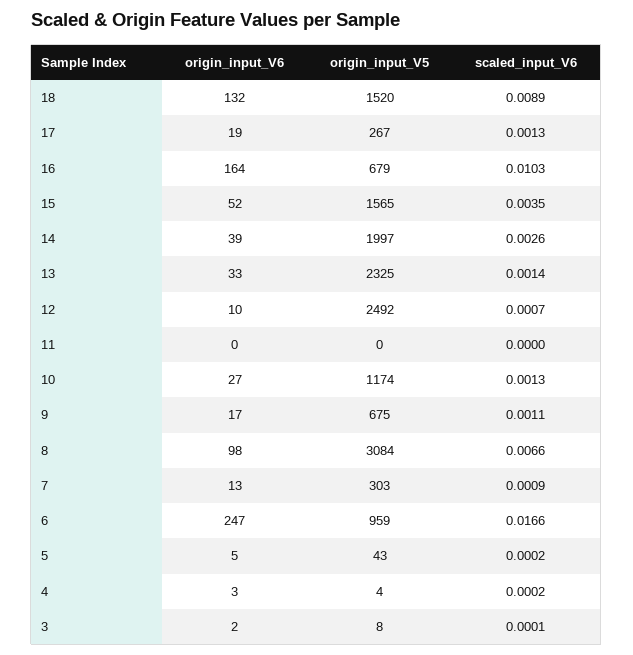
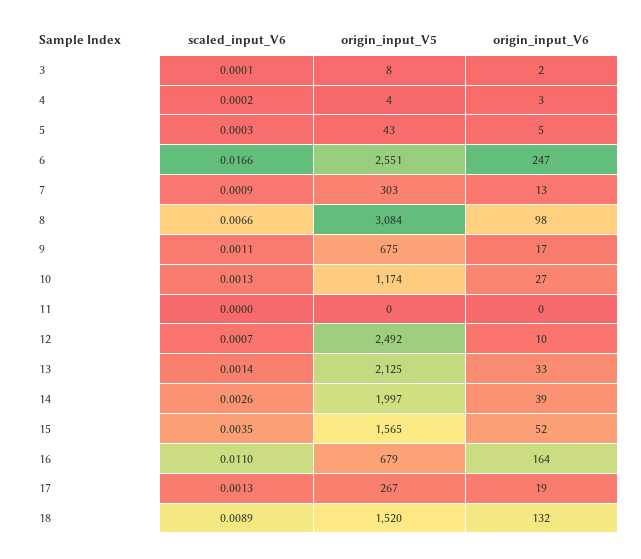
scaled_input_V6, 16: 0.0103 -> 0.011
origin_input_V5, 13: 2325 -> 2125
origin_input_V5, 6: 959 -> 2551
scaled_input_V6, 5: 0.0002 -> 0.0003

